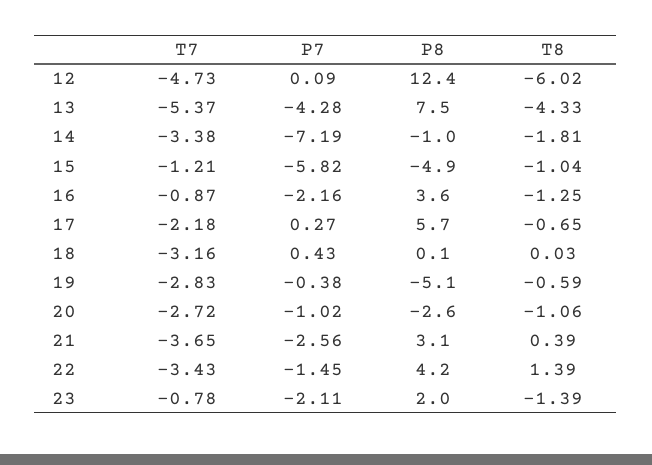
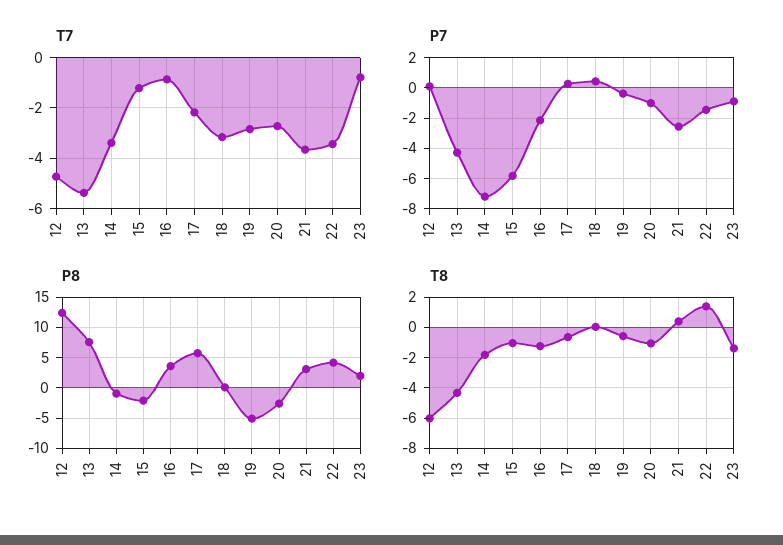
P8, 15: -4.9 -> -2
P7, 23: -2.11 -> -1

